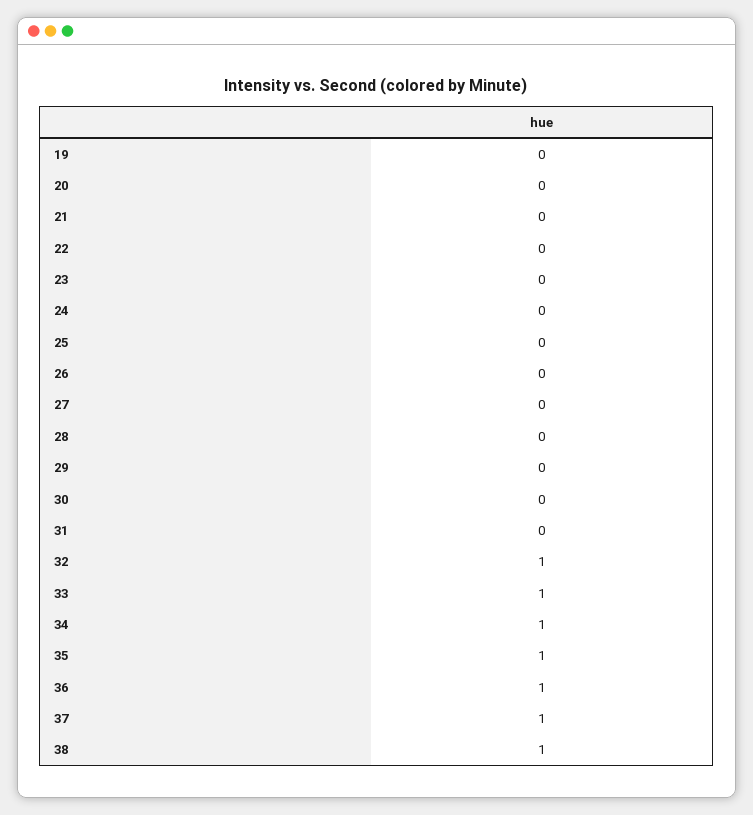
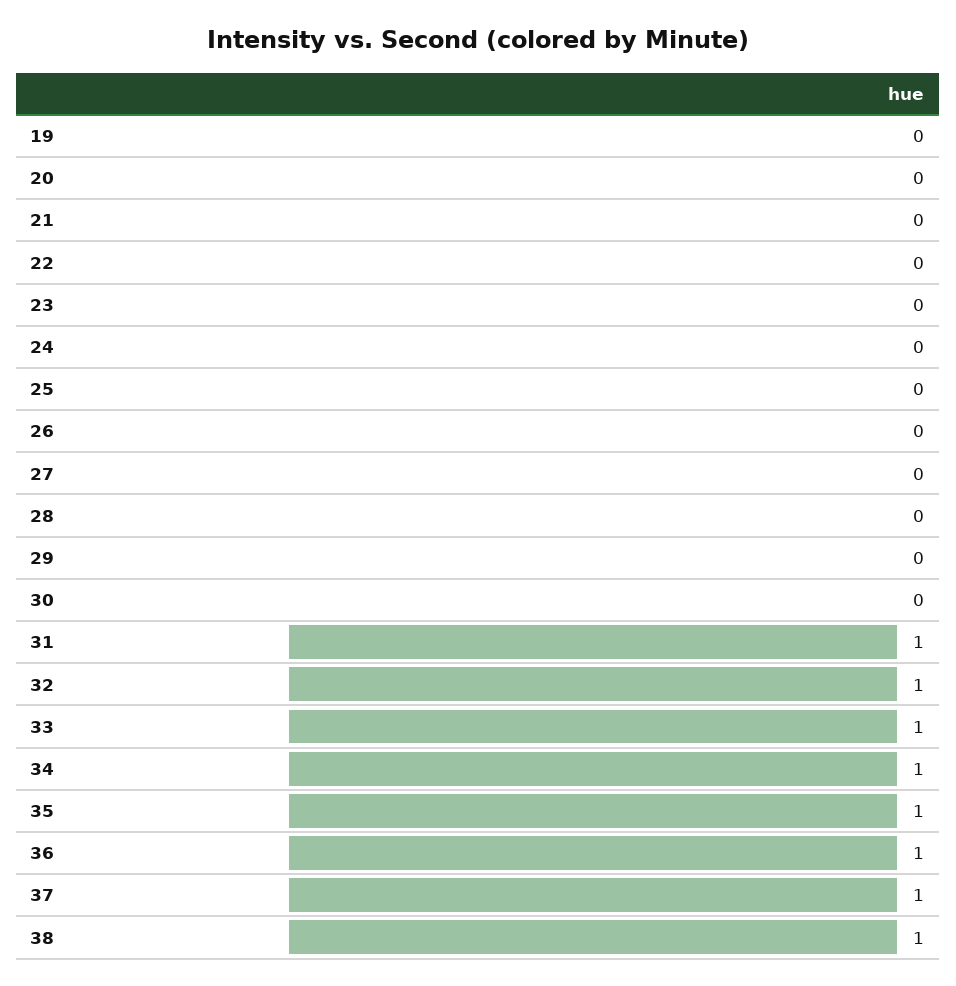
31: 0 -> 1

